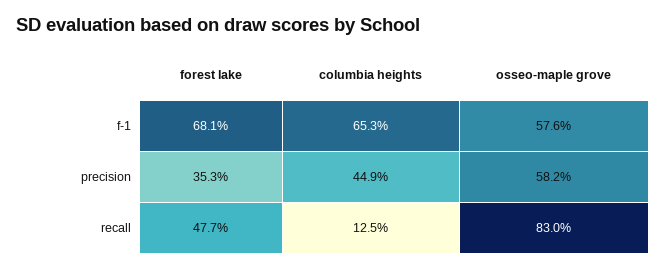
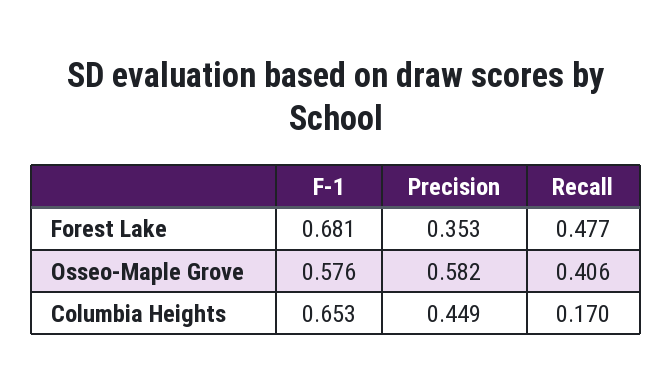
columbia heights, recall: 0.125 -> 0.17
osseo-maple grove, recall: 0.83 -> 0.406

